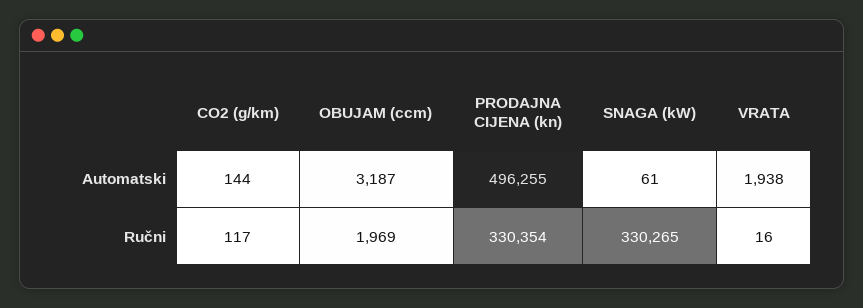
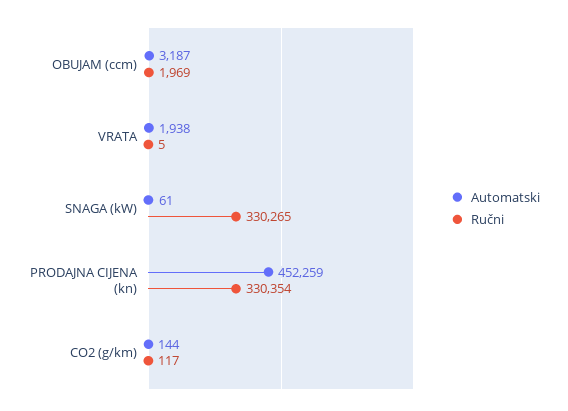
Automatski, PRODAJNA CIJENA (kn): 496255 -> 452259
Ručni, VRATA: 16 -> 5

